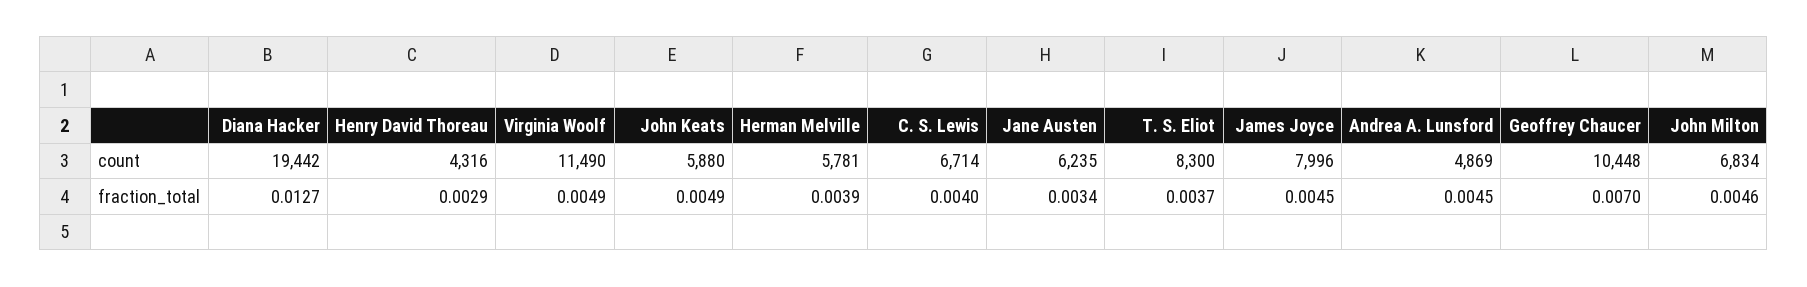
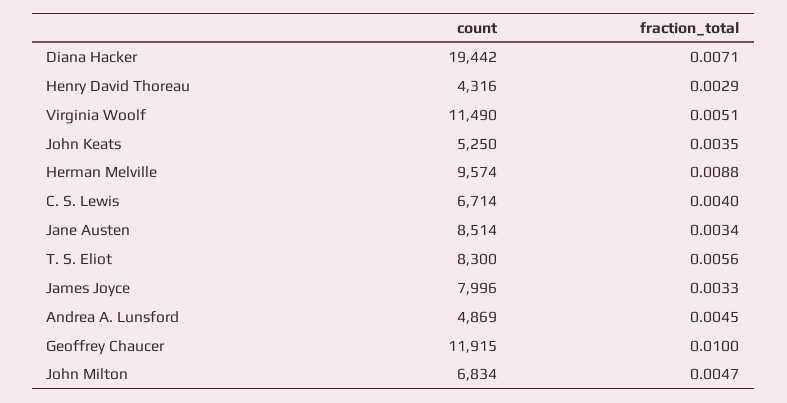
John Keats, count: 5880 -> 5250
Herman Melville, count: 5781 -> 9574
Jane Austen, count: 6235 -> 8514
Geoffrey Chaucer, count: 10448 -> 11915
Diana Hacker, fraction_total: 0.0127 -> 0.0071
Virginia Woolf, fraction_total: 0.0049 -> 0.0051
John Keats, fraction_total: 0.0049 -> 0.0035
Herman Melville, fraction_total: 0.0039 -> 0.0088
T. S. Eliot, fraction_total: 0.0037 -> 0.0056
James Joyce, fraction_total: 0.0045 -> 0.0033
Geoffrey Chaucer, fraction_total: 0.007 -> 0.01
John Milton, fraction_total: 0.0046 -> 0.0047

